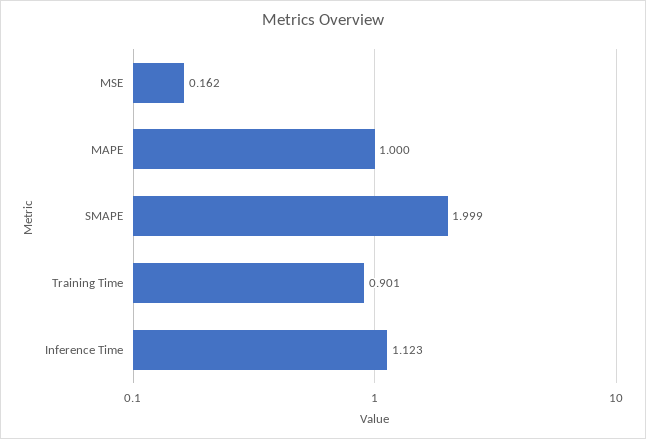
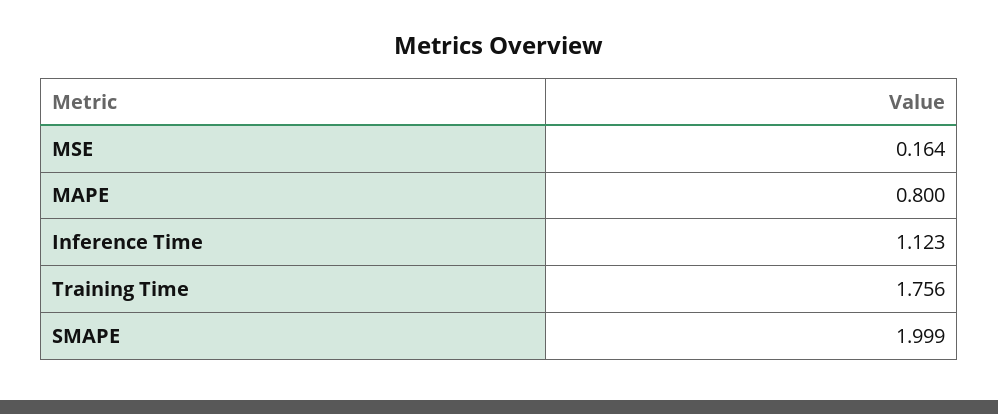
MSE: 0.162 -> 0.164
MAPE: 1 -> 0.8
Training Time: 0.901 -> 1.756

